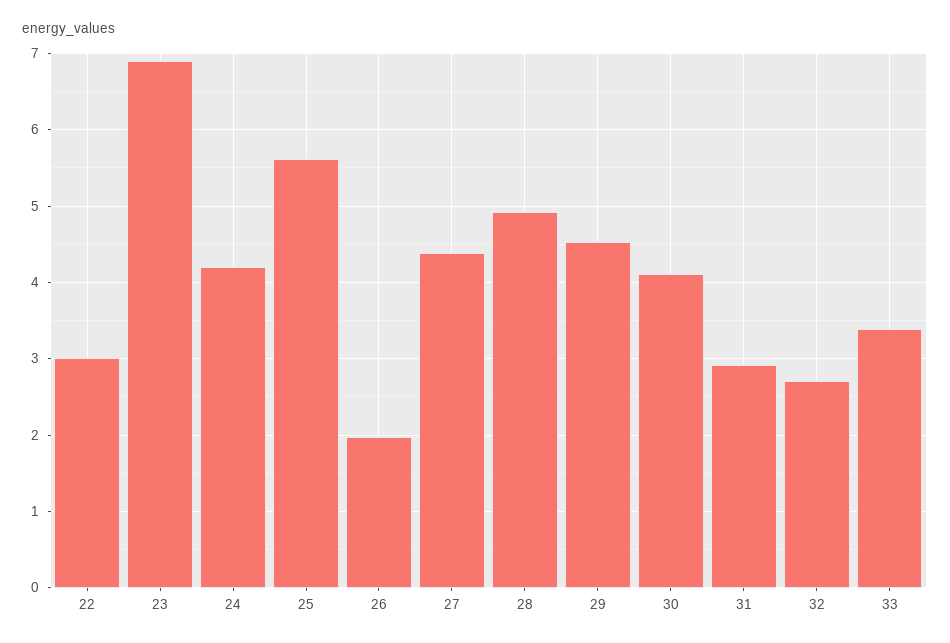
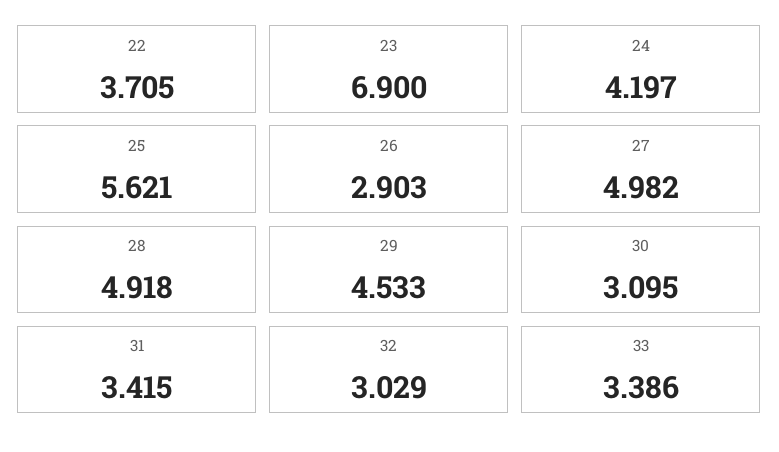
22: 3 -> 3.705
26: 2 -> 2.903
27: 4.4 -> 4.982
30: 4.1 -> 3.095
31: 2.9 -> 3.415
32: 2.7 -> 3.029

